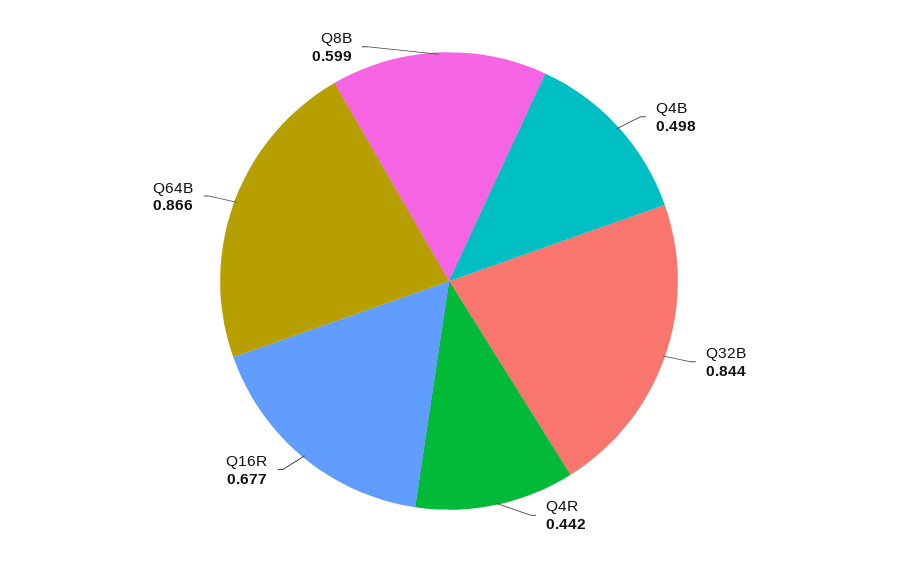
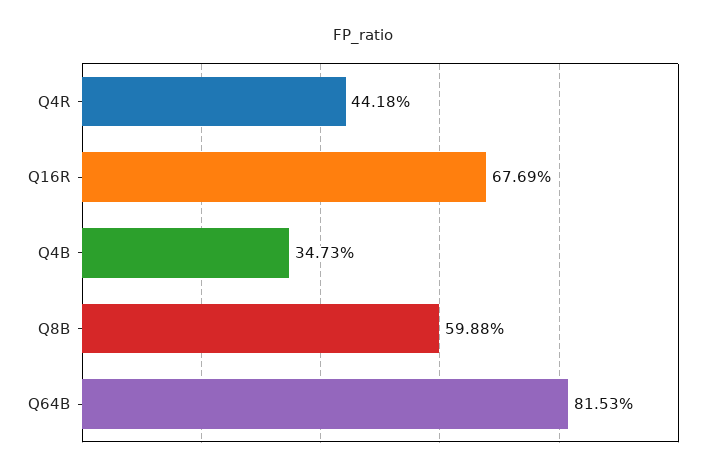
Q4B: 0.498 -> 0.3473
Q32B: 0.844 -> none
Q64B: 0.866 -> 0.8153

